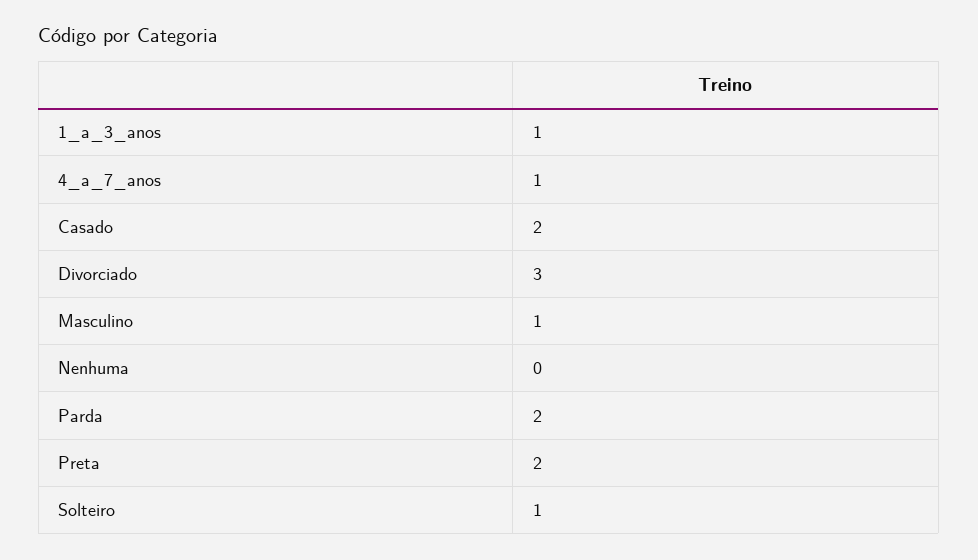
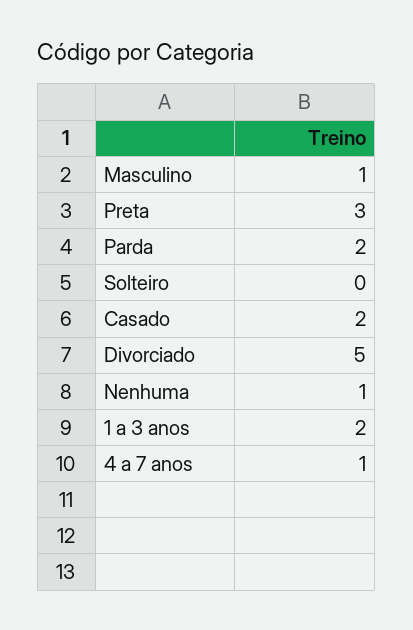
1_a_3_anos: 1 -> 2
Divorciado: 3 -> 5
Nenhuma: 0 -> 1
Preta: 2 -> 3
Solteiro: 1 -> 0

